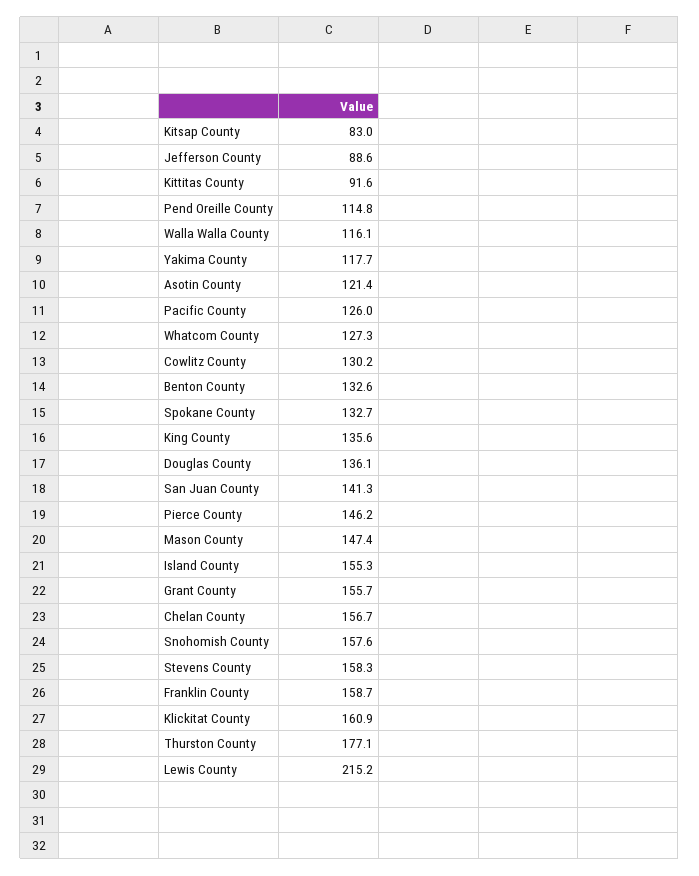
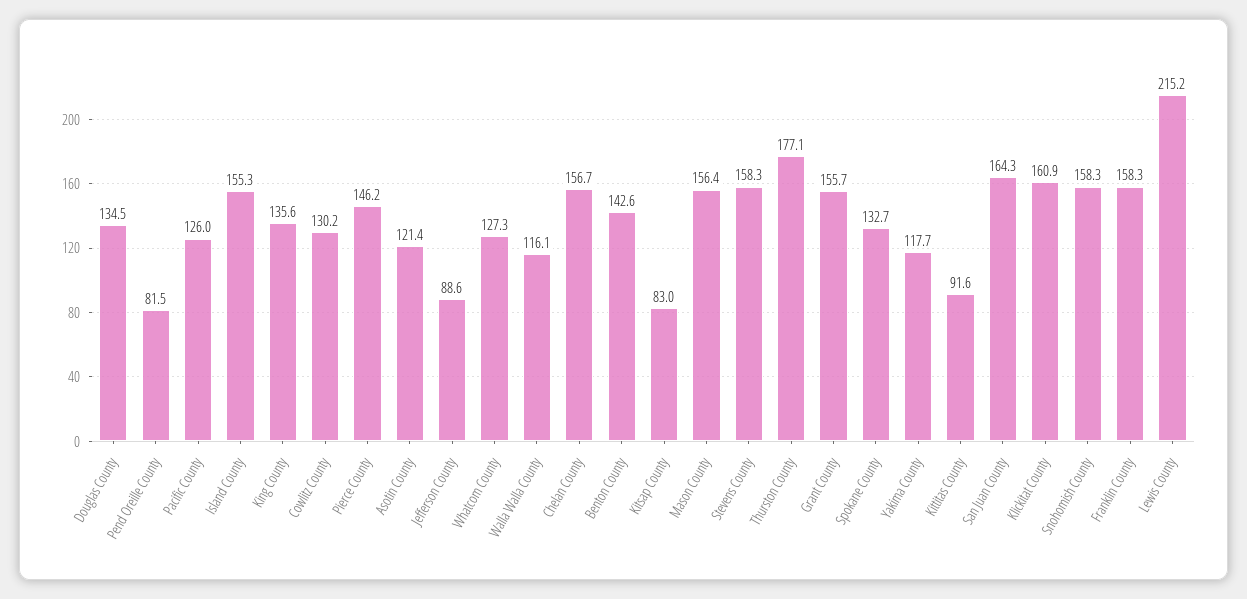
Pend Oreille County: 114.8 -> 81.5
Benton County: 132.6 -> 142.6
Douglas County: 136.1 -> 134.5
San Juan County: 141.3 -> 164.3
Mason County: 147.4 -> 156.4
Snohomish County: 157.6 -> 158.3
Franklin County: 158.7 -> 158.3

